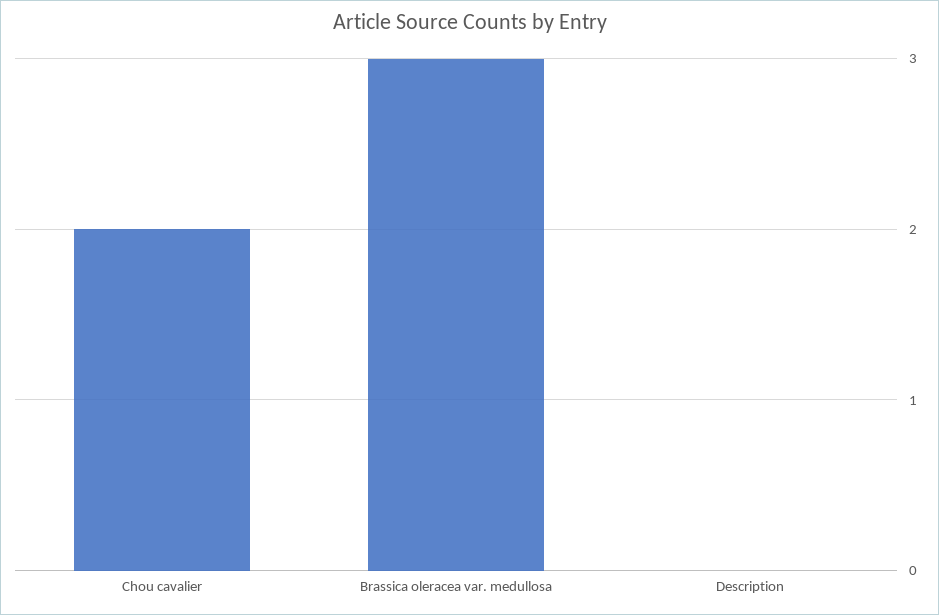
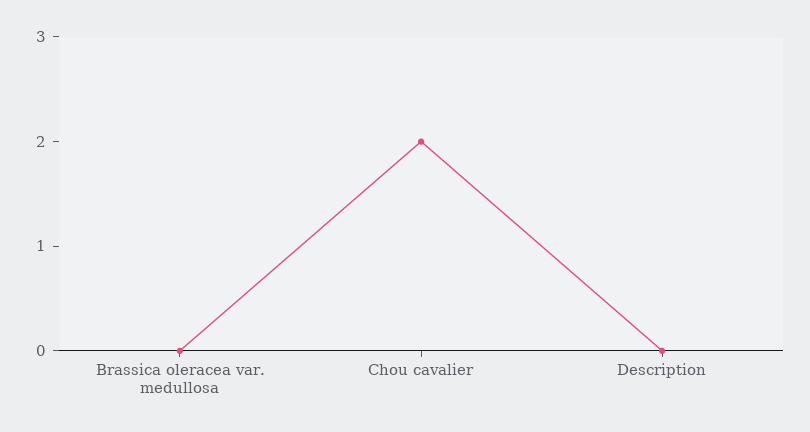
Brassica oleracea var. medullosa: 3 -> 0

